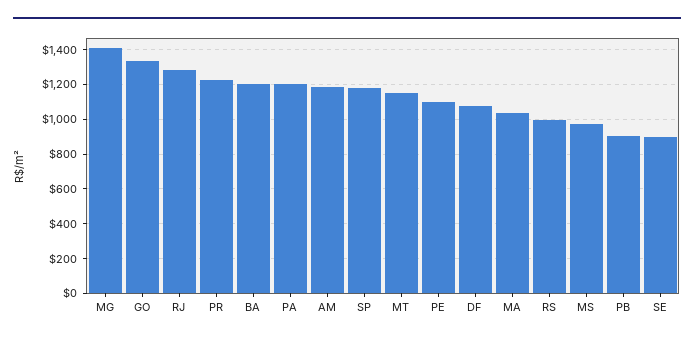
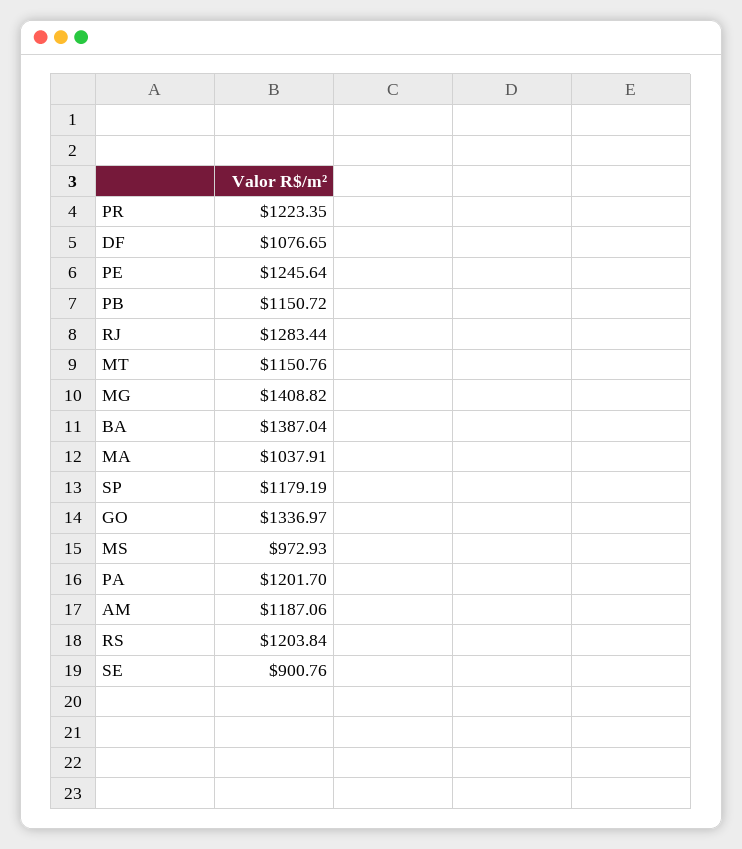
BA: 1200 -> 1387.04
PE: 1100 -> 1245.64
RS: 1000 -> 1203.84
PB: 900 -> 1150.72

